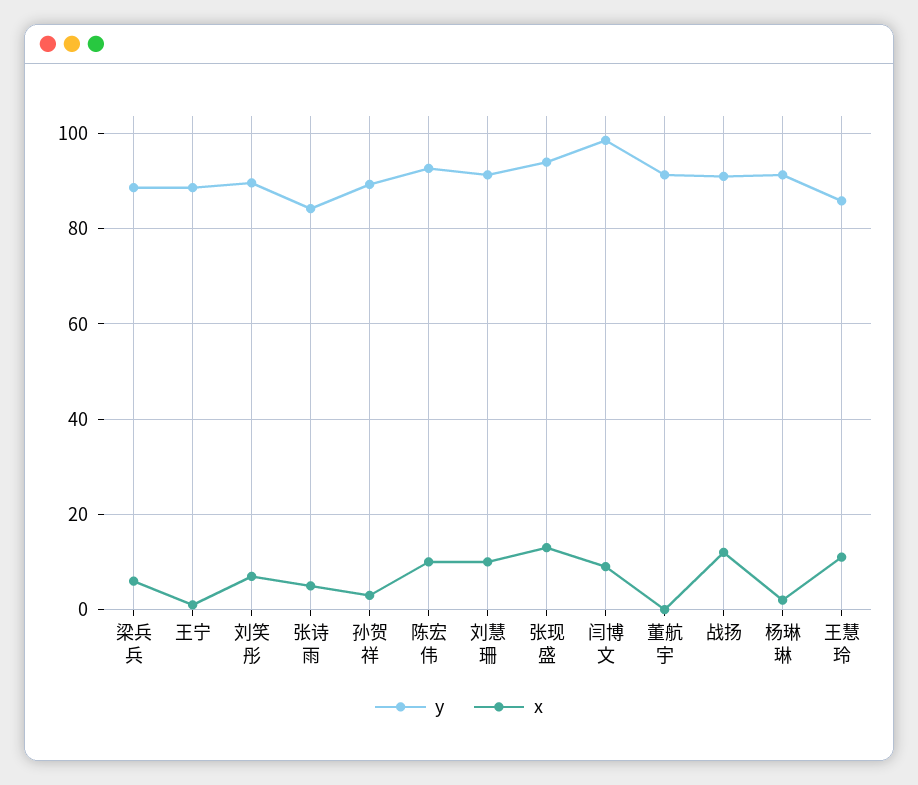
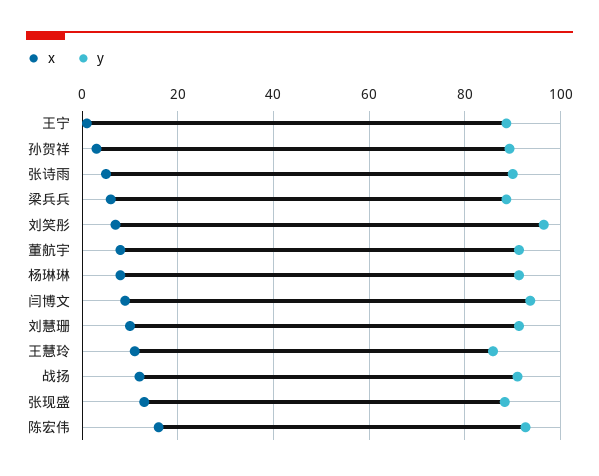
y, 刘笑彤: 90 -> 96
y, 张诗雨: 84 -> 90
x, 陈宏伟: 10 -> 16
y, 张现盛: 94 -> 88
y, 闫博文: 98 -> 94
x, 董航宇: 0 -> 8
x, 杨琳琳: 2 -> 8

